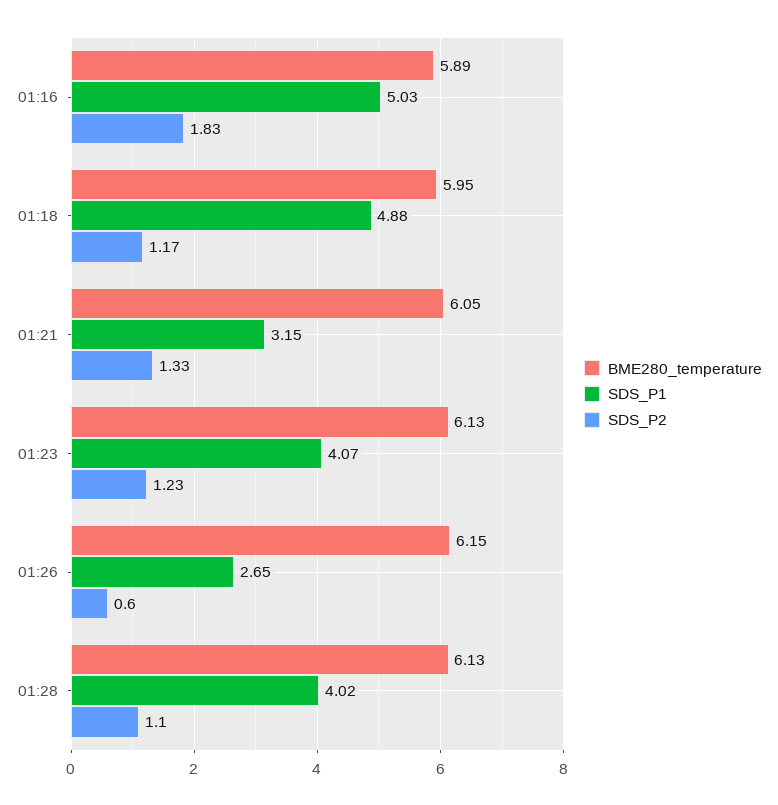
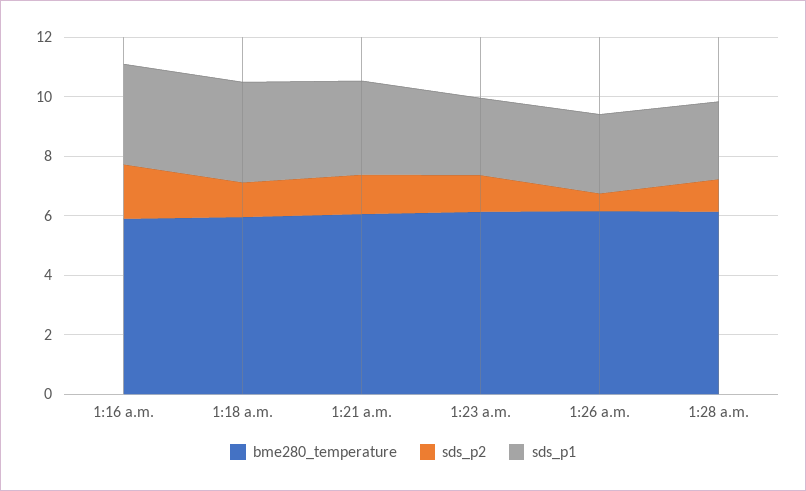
SDS_P1, 01:16: 5.03 -> 3.5
SDS_P1, 01:18: 4.88 -> 3.5
SDS_P1, 01:23: 4.07 -> 2.5
SDS_P1, 01:28: 4.02 -> 2.5

